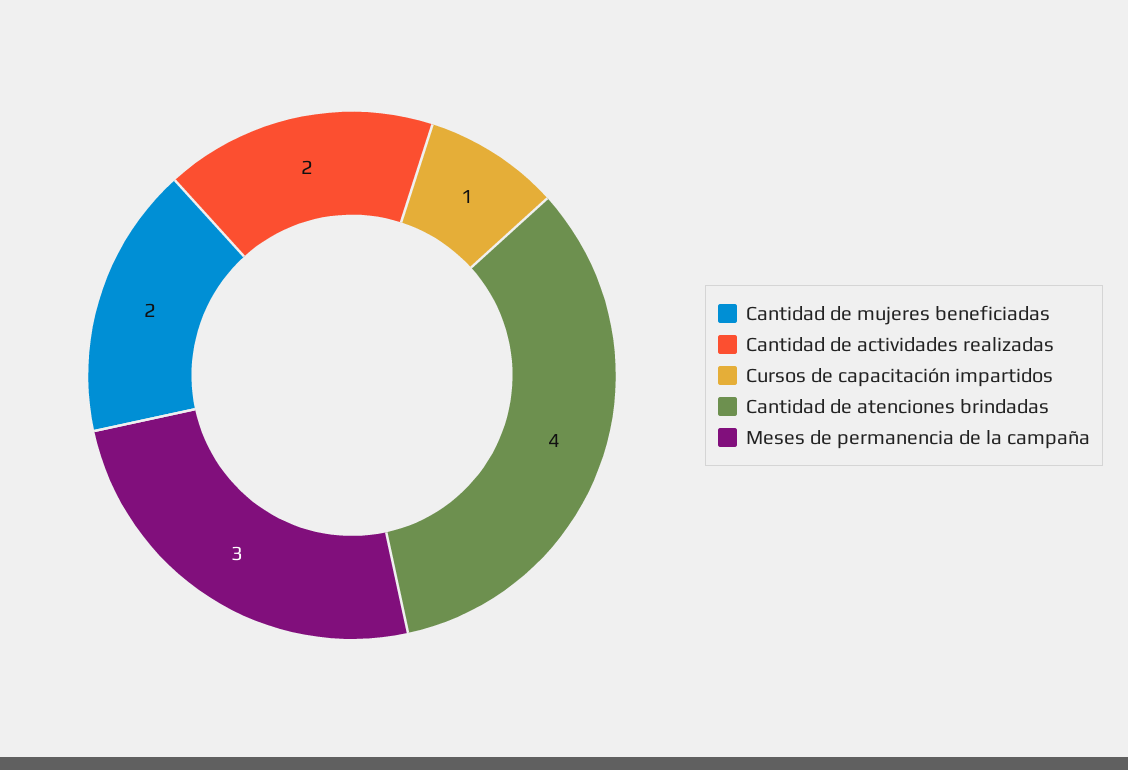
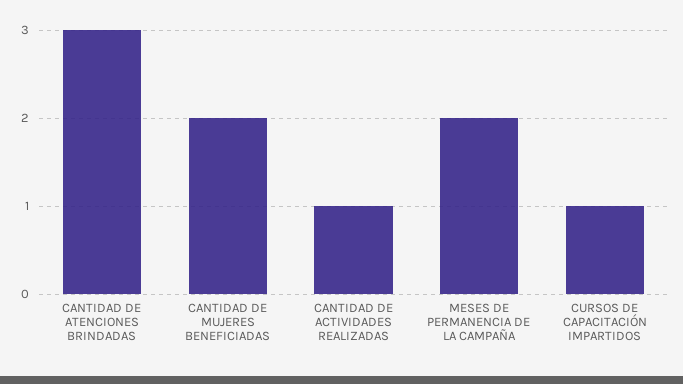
Cantidad de actividades realizadas: 2 -> 1
Cantidad de atenciones brindadas: 4 -> 3
Meses de permanencia de la campaña: 3 -> 2

